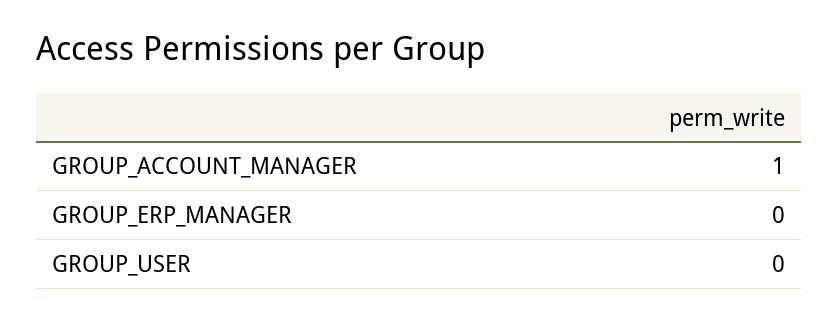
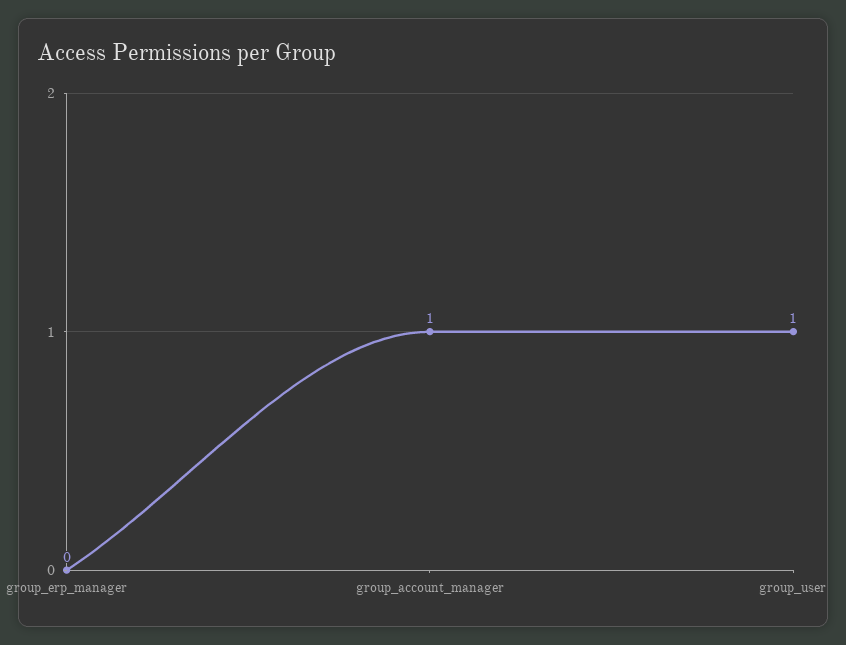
GROUP_USER: 0 -> 1

